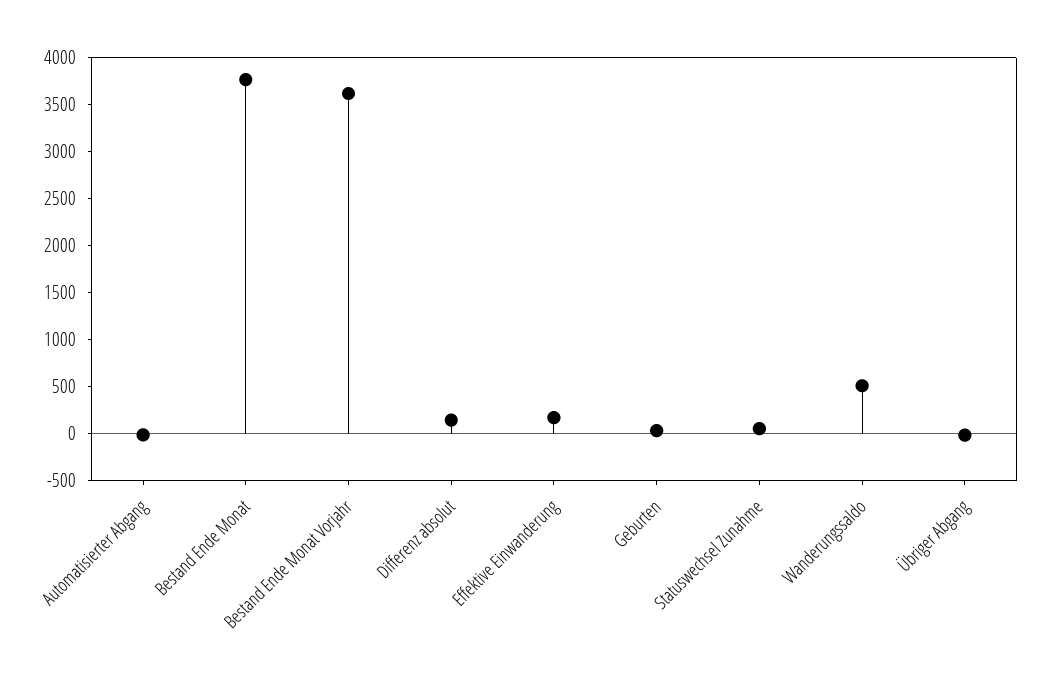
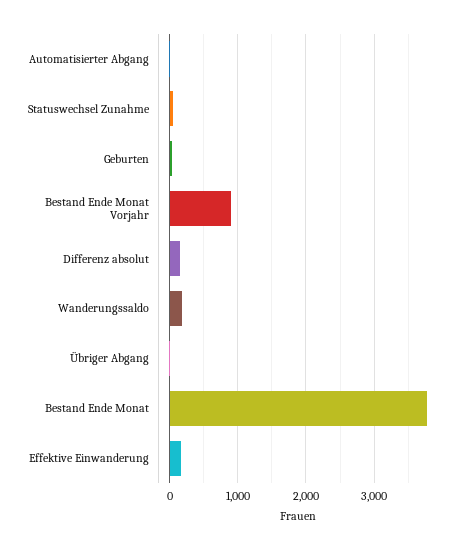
Bestand Ende Monat Vorjahr: 3600 -> 900
Wanderungssaldo: 500 -> 200

